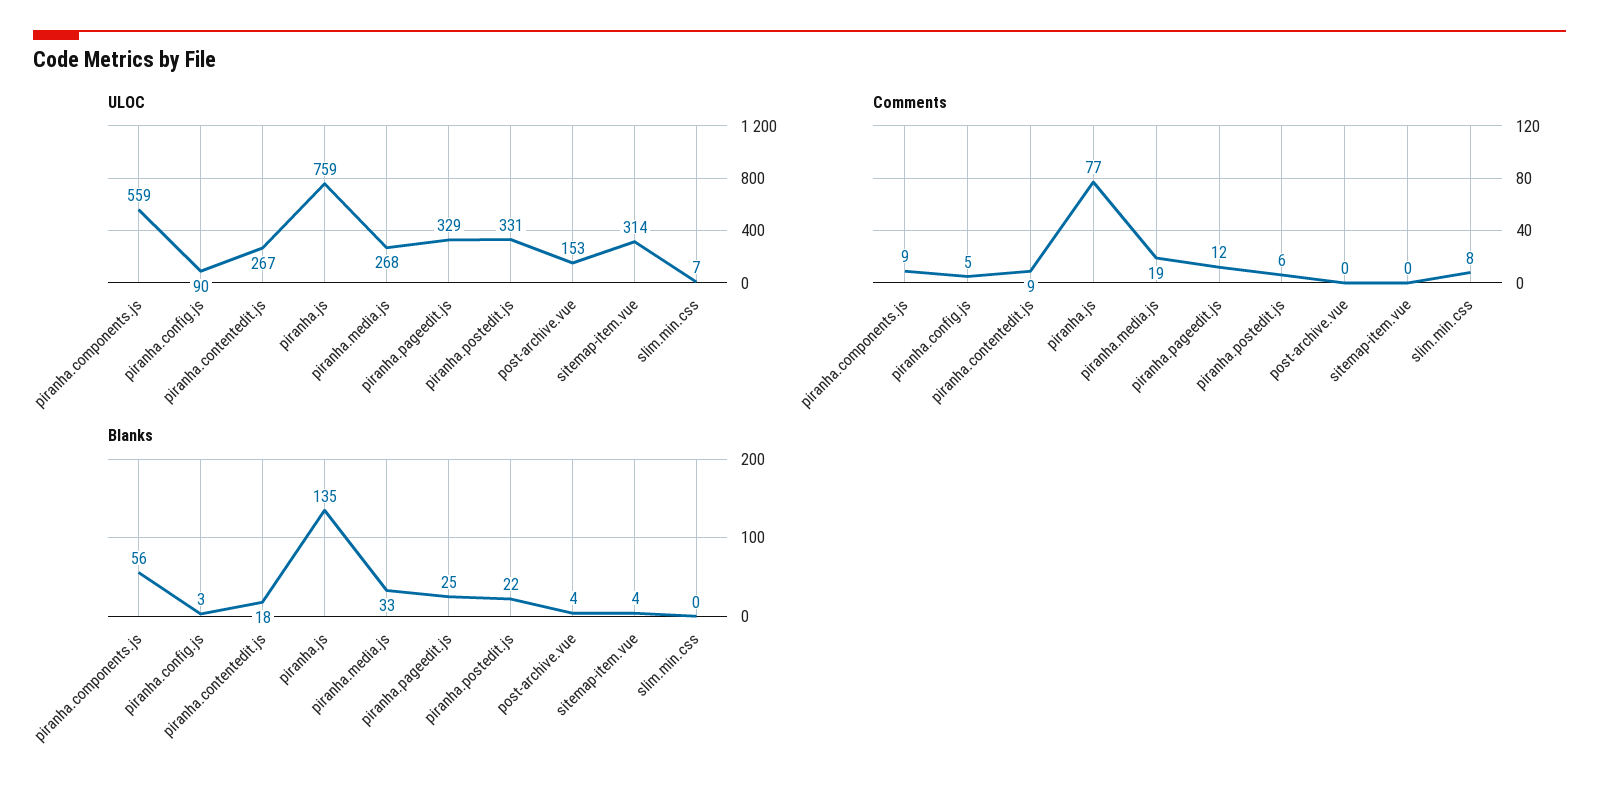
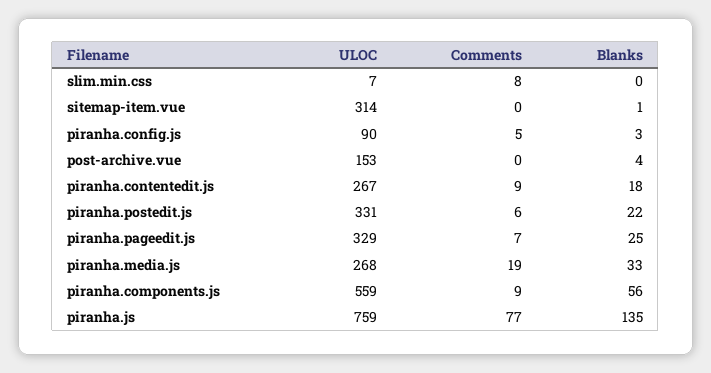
Comments, piranha.pageedit.js: 12 -> 7
Blanks, sitemap-item.vue: 4 -> 1

